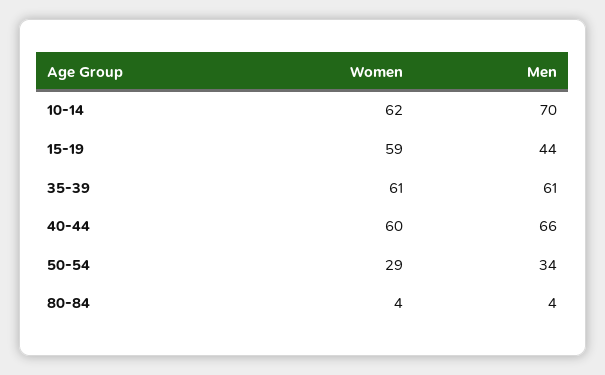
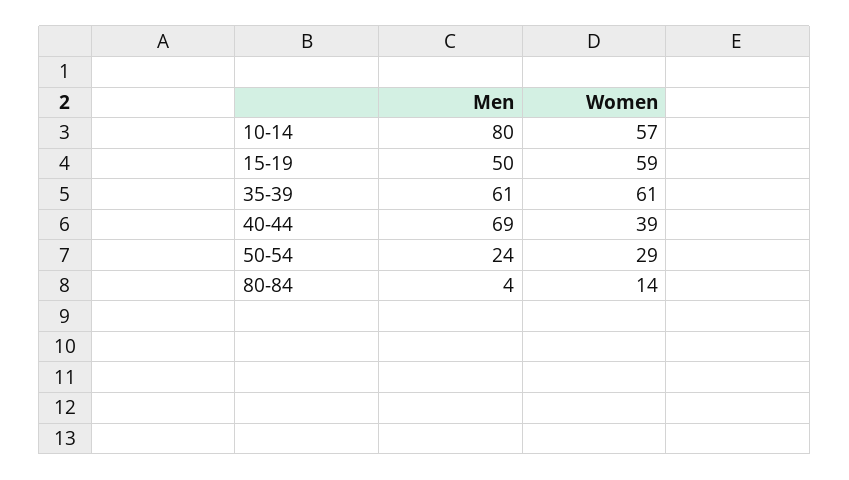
Women, 10-14: 62 -> 57
Men, 10-14: 70 -> 80
Men, 15-19: 44 -> 50
Women, 40-44: 60 -> 39
Men, 40-44: 66 -> 69
Men, 50-54: 34 -> 24
Women, 80-84: 4 -> 14

